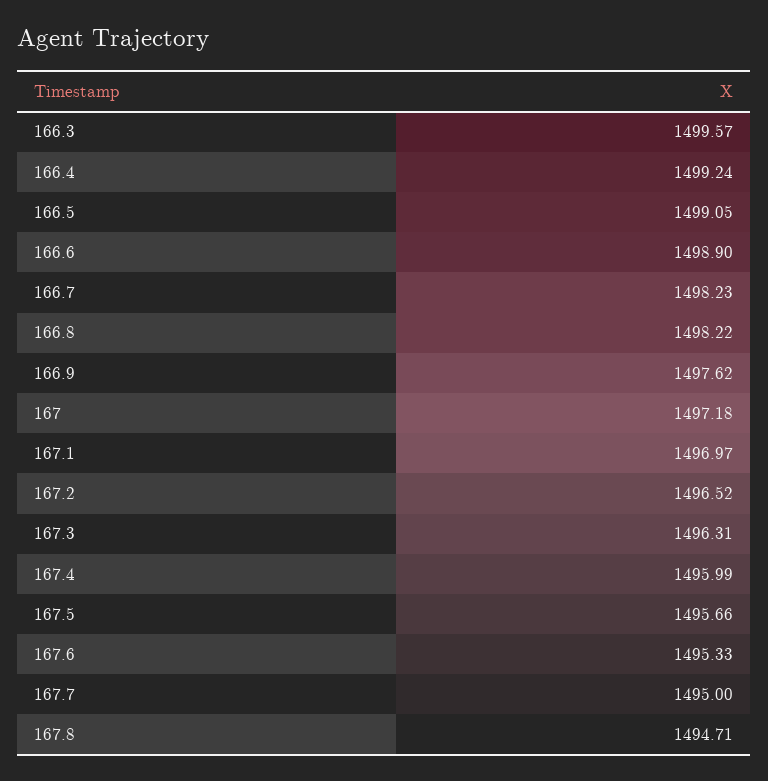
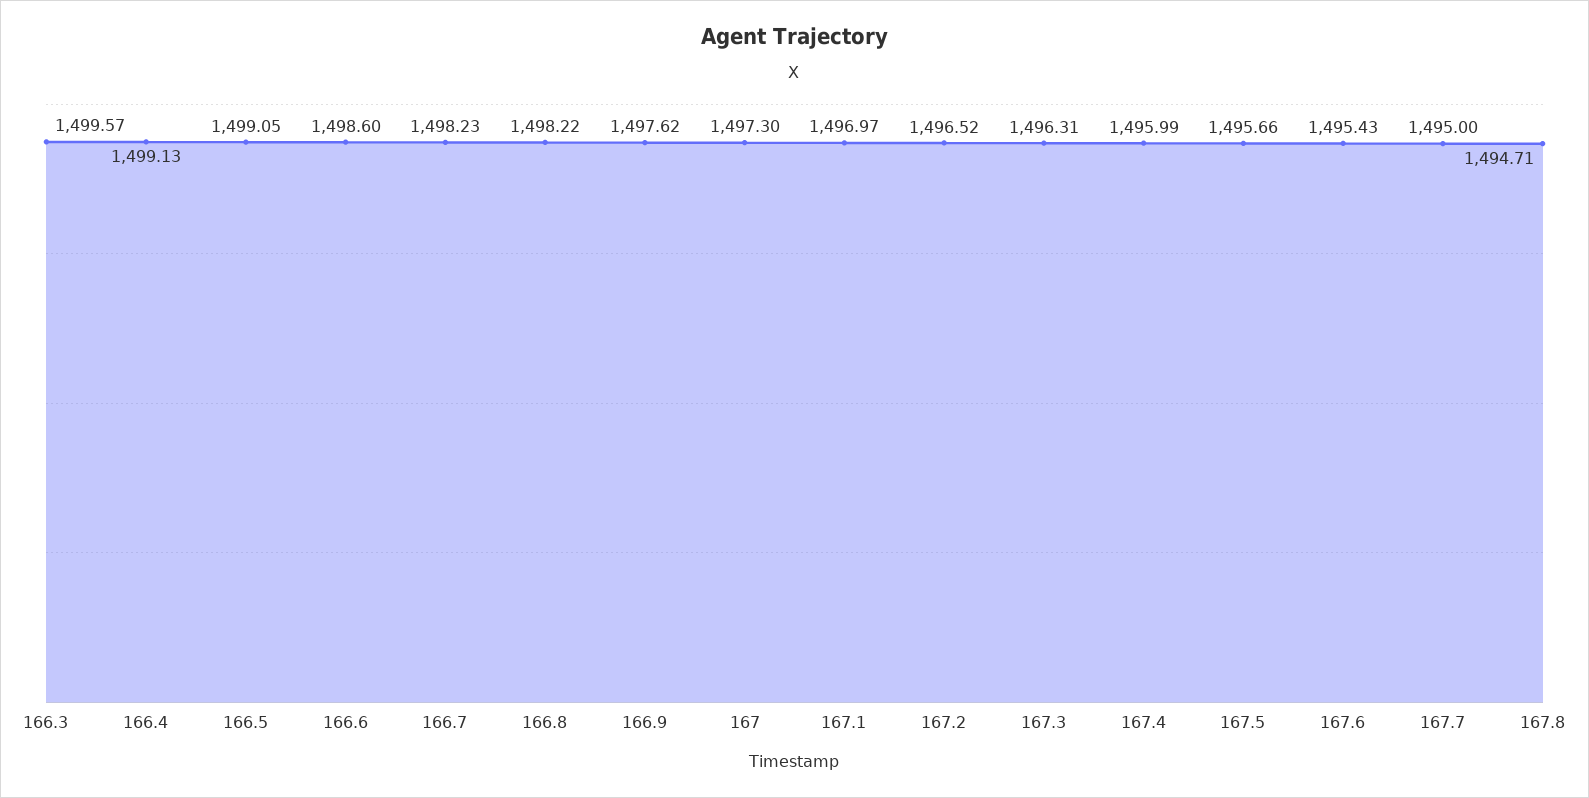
166.4: 1499.24 -> 1499.13
166.6: 1498.9 -> 1498.6
167: 1497.18 -> 1497.3
167.6: 1495.33 -> 1495.43

